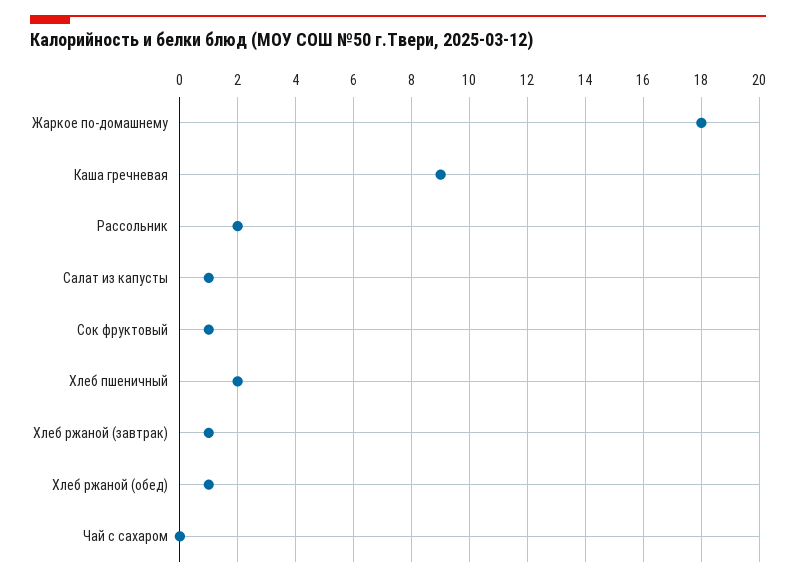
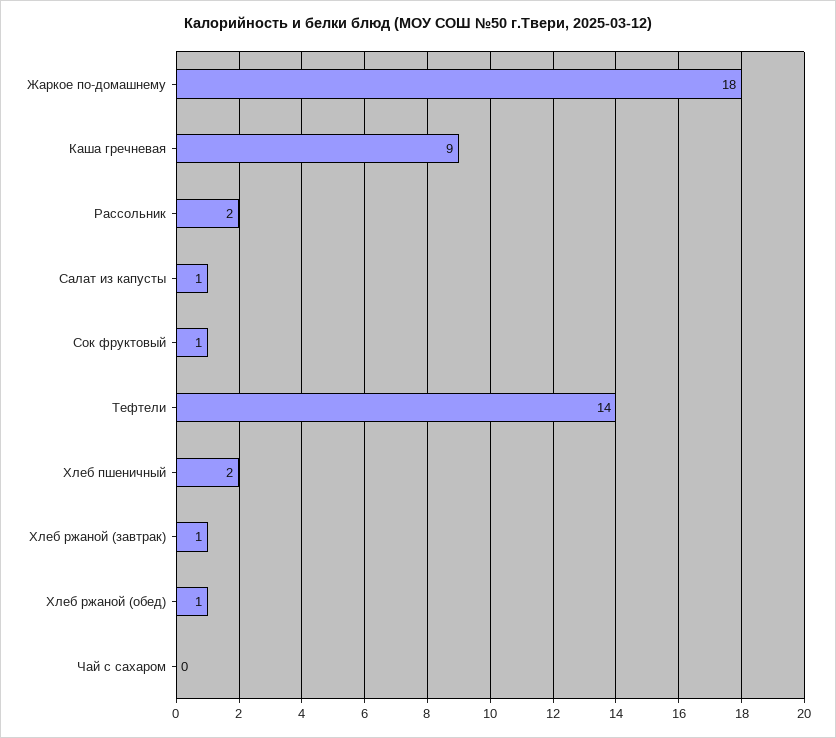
Тефтели: none -> 14

